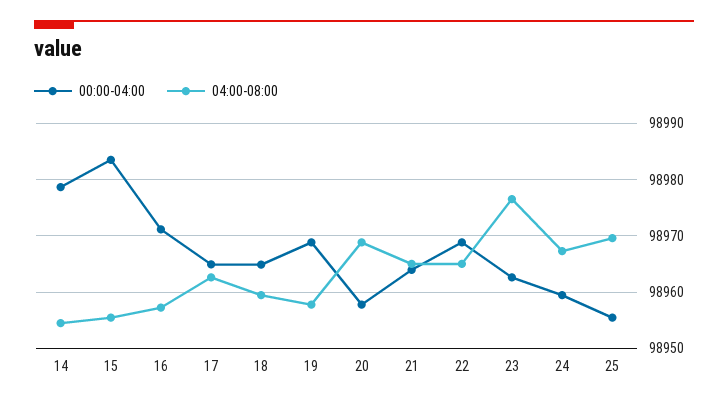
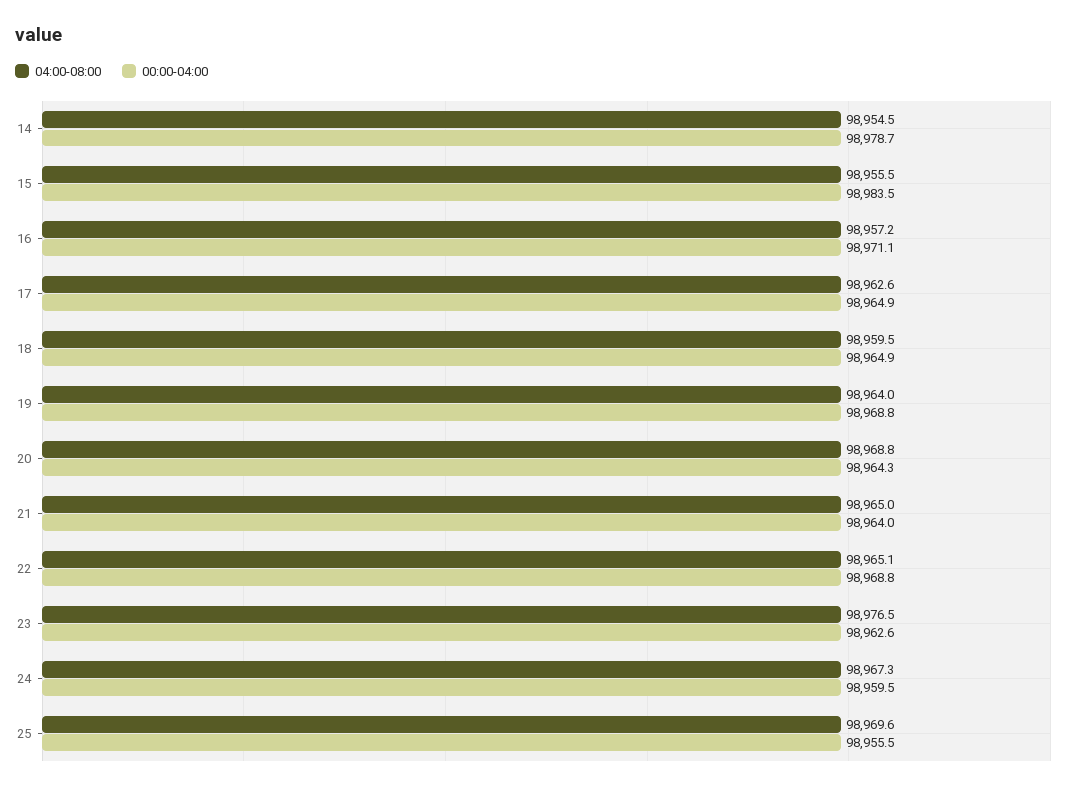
04:00-08:00, 19: 98958 -> 98964
00:00-04:00, 20: 98958 -> 98964.3

